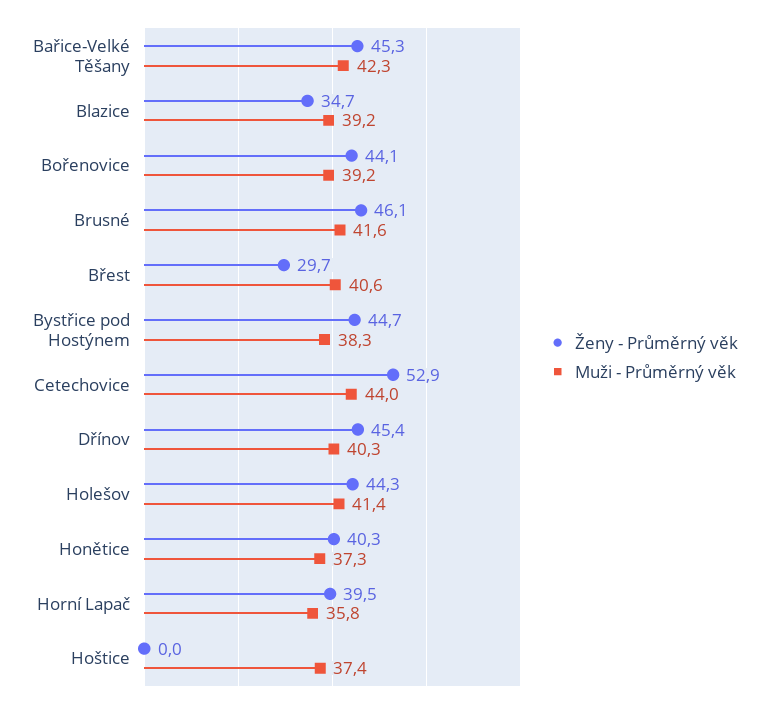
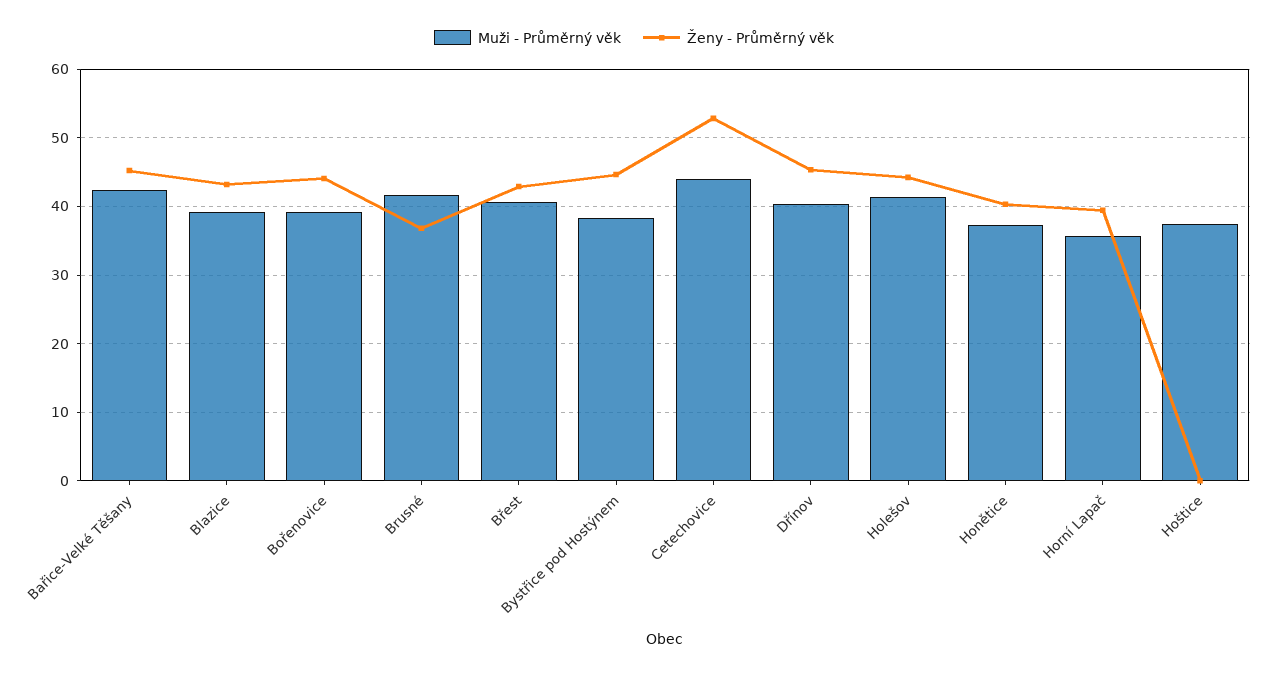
Ženy - Průměrný věk, Blazice: 34.7 -> 43
Ženy - Průměrný věk, Brusné: 46.1 -> 37
Ženy - Průměrný věk, Břest: 29.7 -> 43

